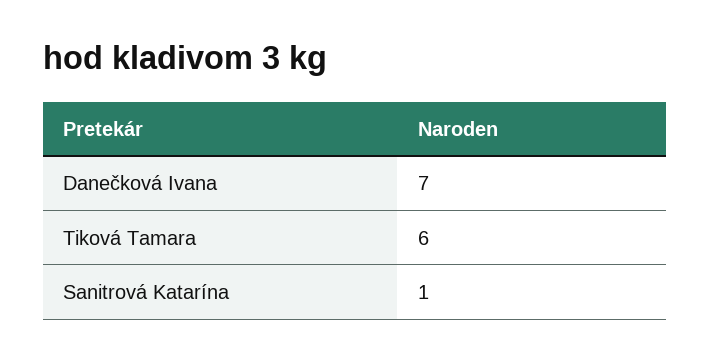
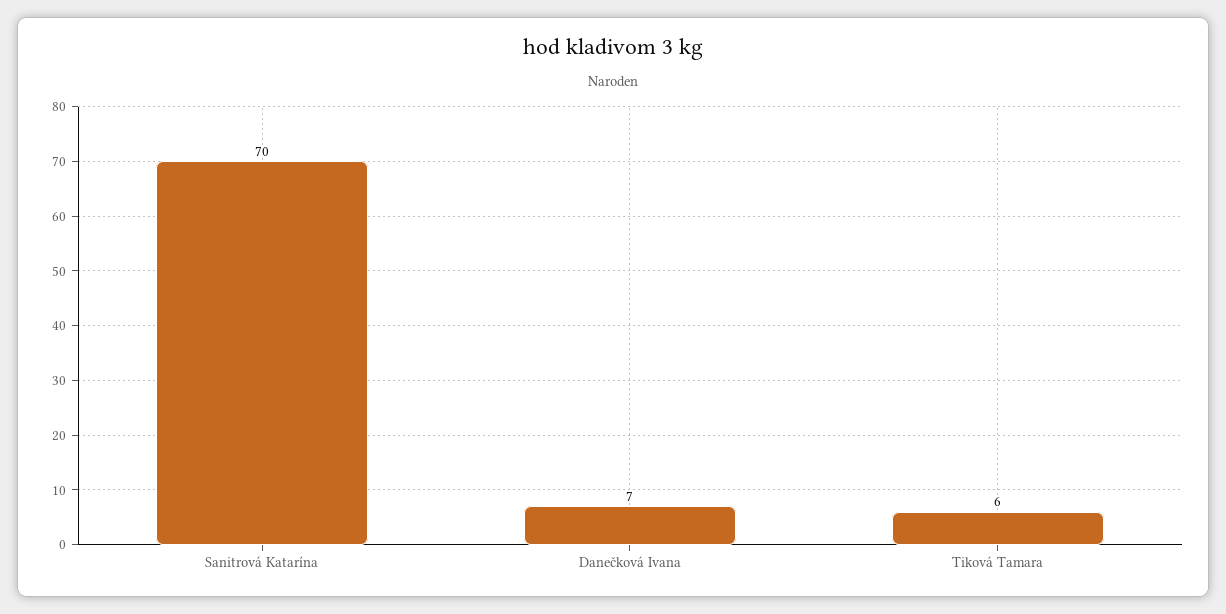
Sanitrová Katarína: 1 -> 70

